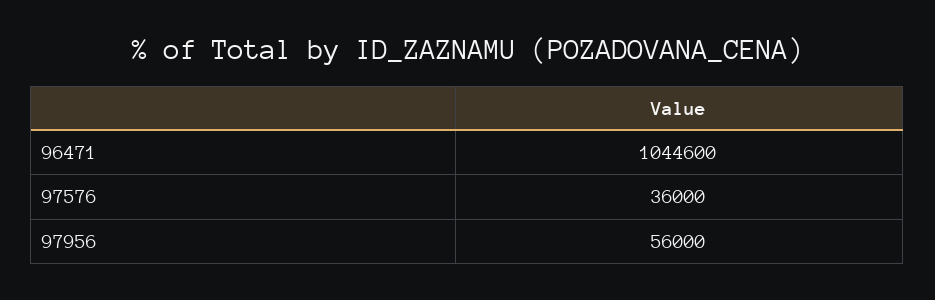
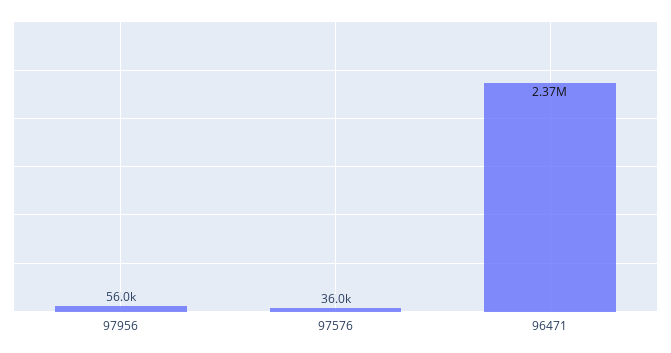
96471: 1044600 -> 2370000

